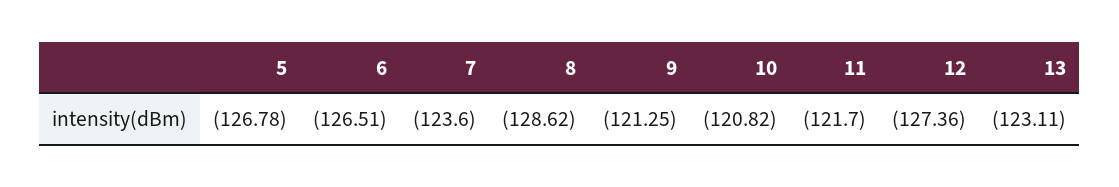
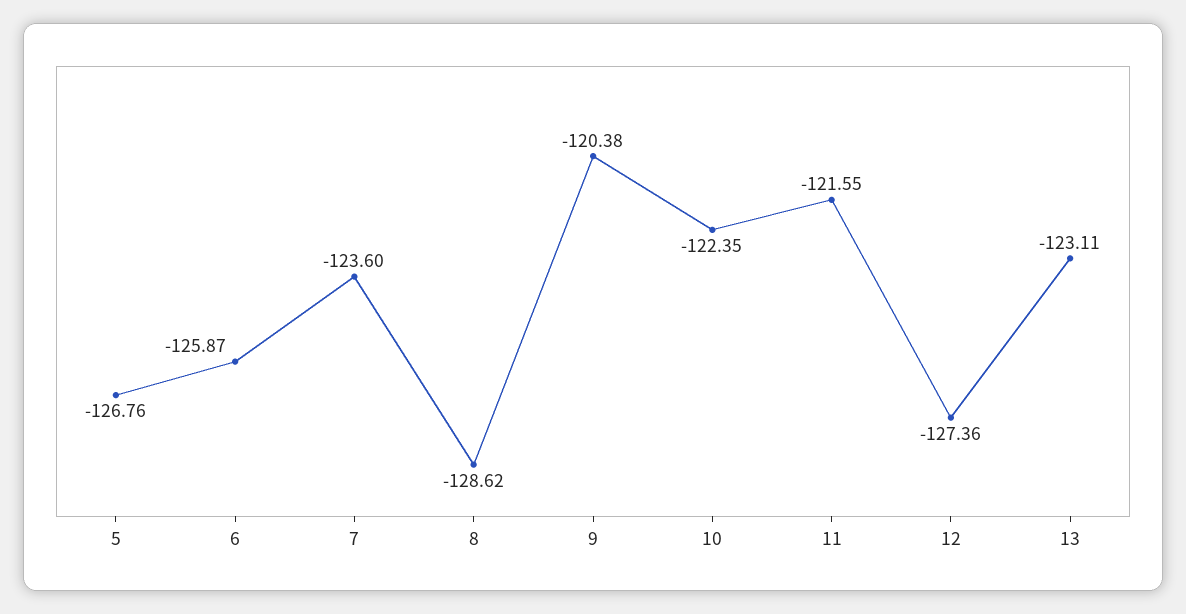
5: -126.78 -> -126.76
6: -126.51 -> -125.87
9: -121.25 -> -120.38
10: -120.82 -> -122.35
11: -121.7 -> -121.55

